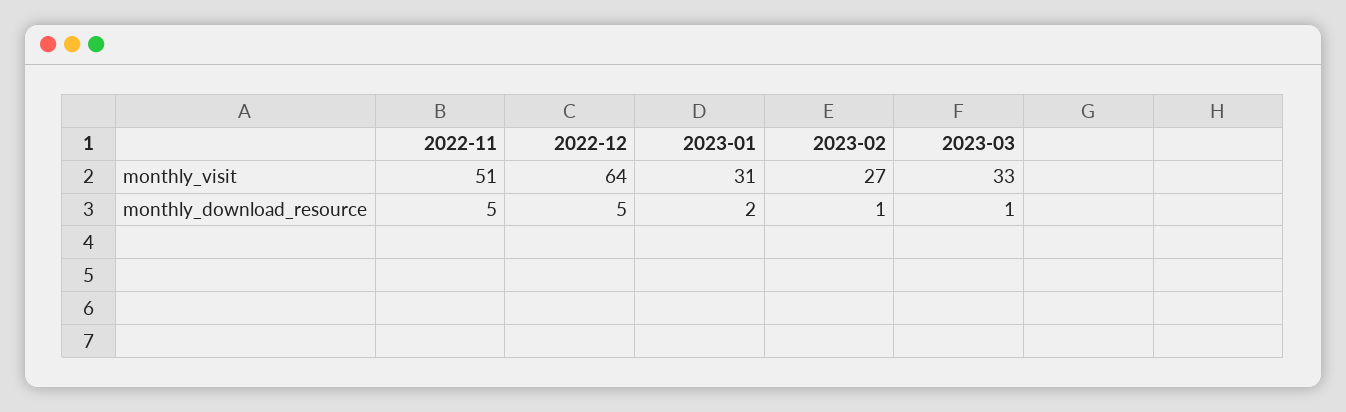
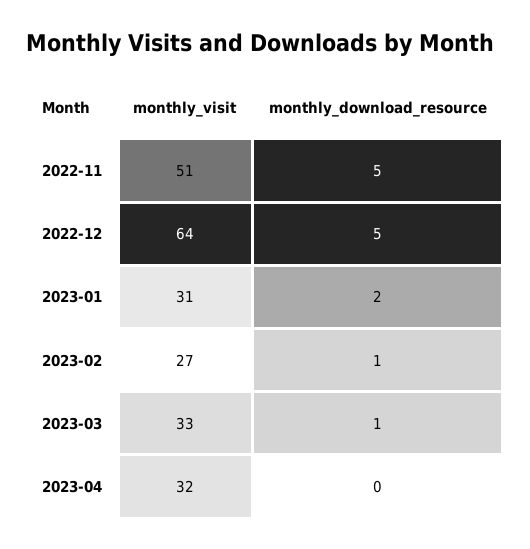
2023-04, monthly_visit: none -> 32
2023-04, monthly_download_resource: none -> 0

